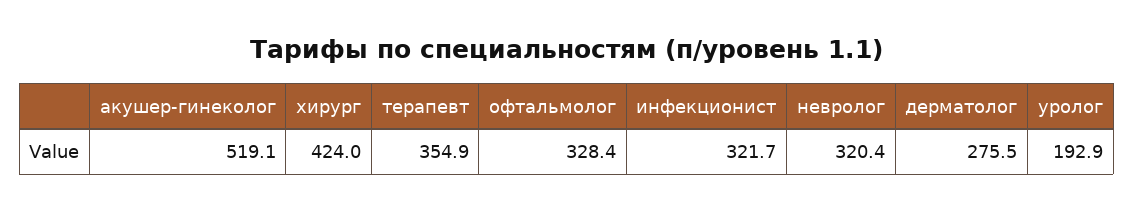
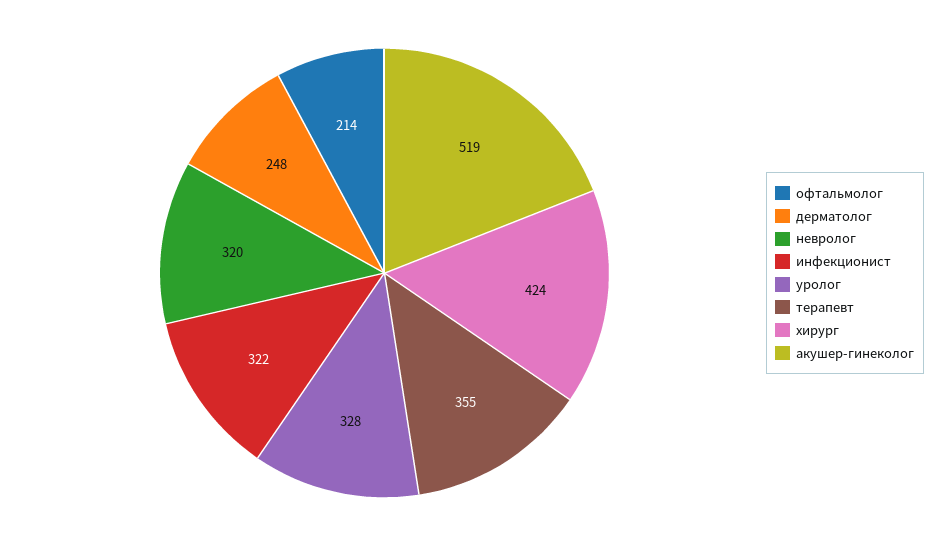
офтальмолог: 328.4 -> 214
дерматолог: 275.5 -> 248
уролог: 192.9 -> 328

